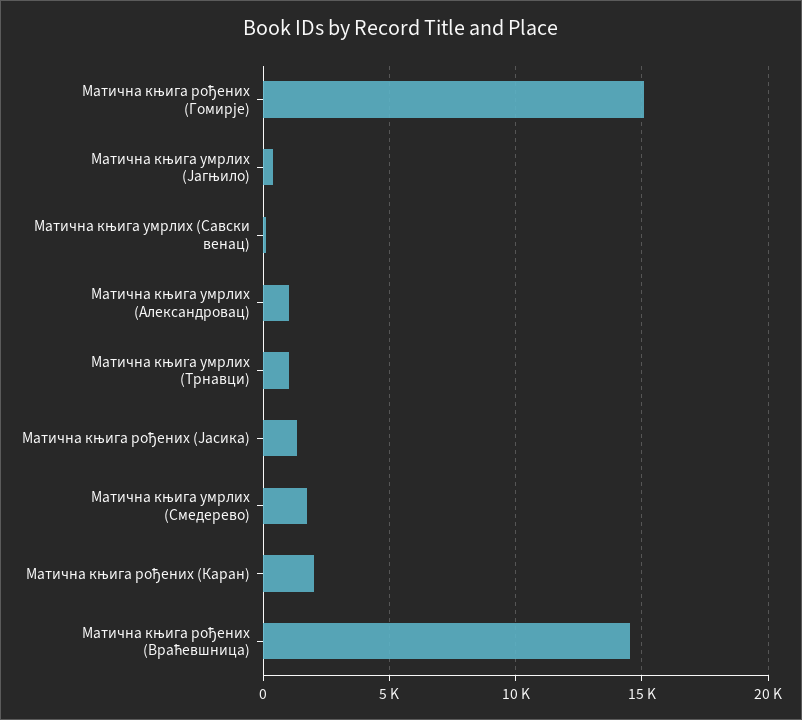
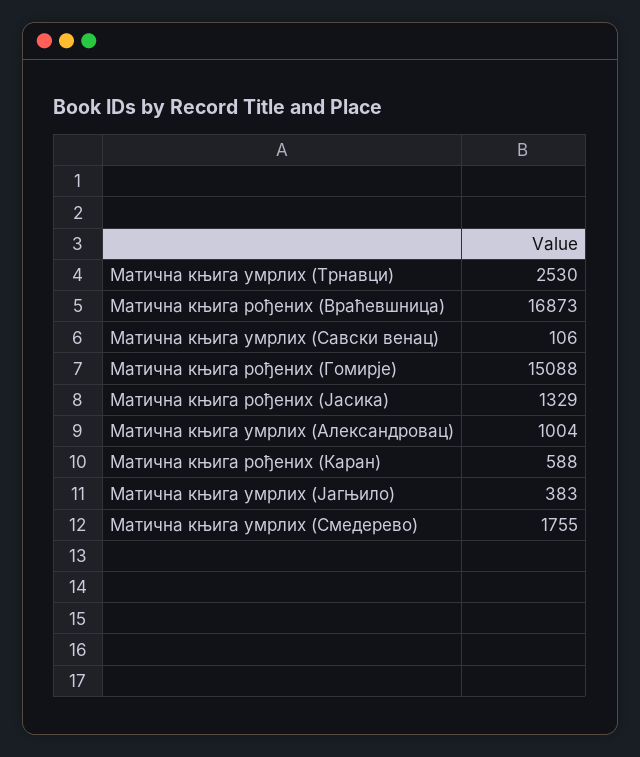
Матична књига умрлих (Трнавци): 1000 -> 2530
Матична књига рођених (Каран): 2000 -> 588
Матична књига рођених (Враћевшница): 14500 -> 16873

